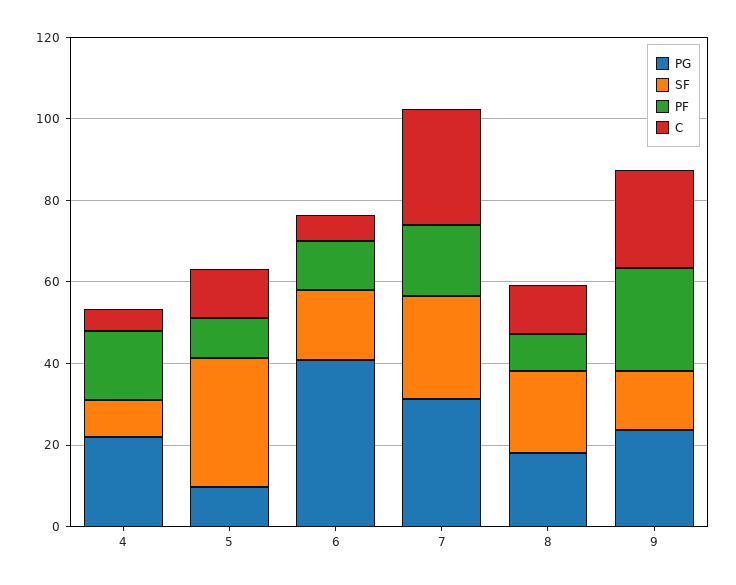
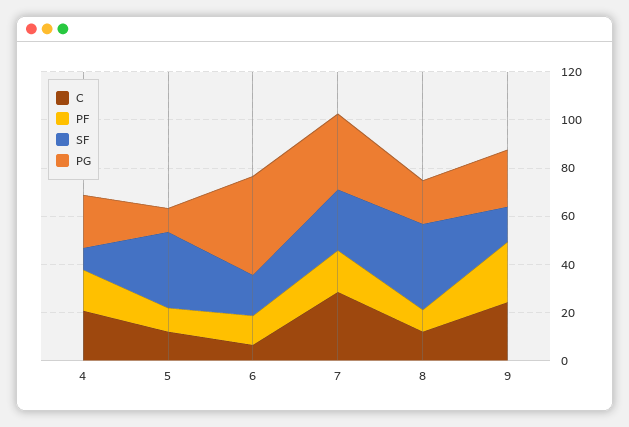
C, 4: 5 -> 20
SF, 8: 20 -> 35

